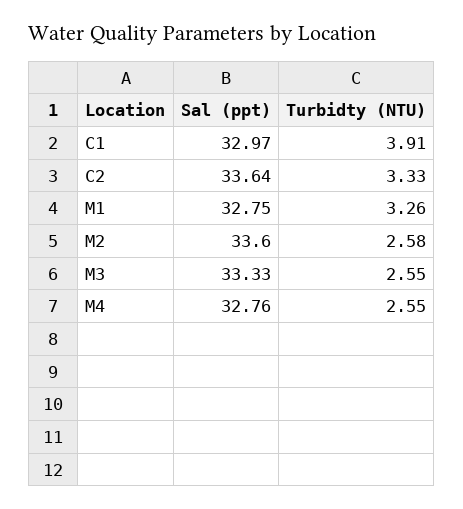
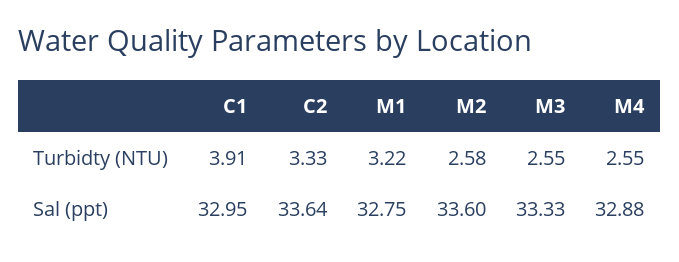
Sal (ppt), C1: 32.97 -> 32.95
Turbidty (NTU), M1: 3.26 -> 3.22
Sal (ppt), M4: 32.76 -> 32.88

